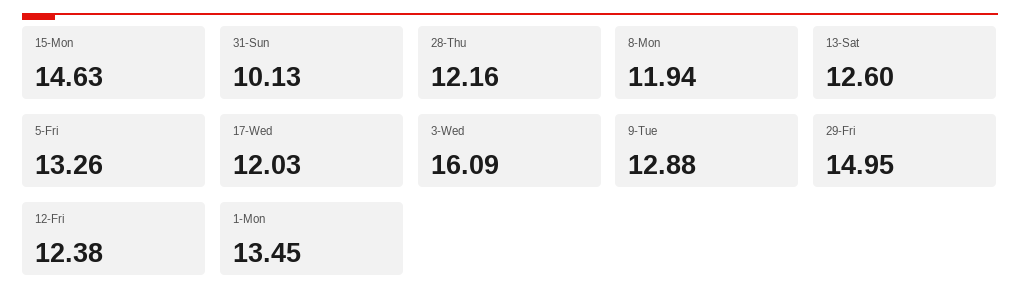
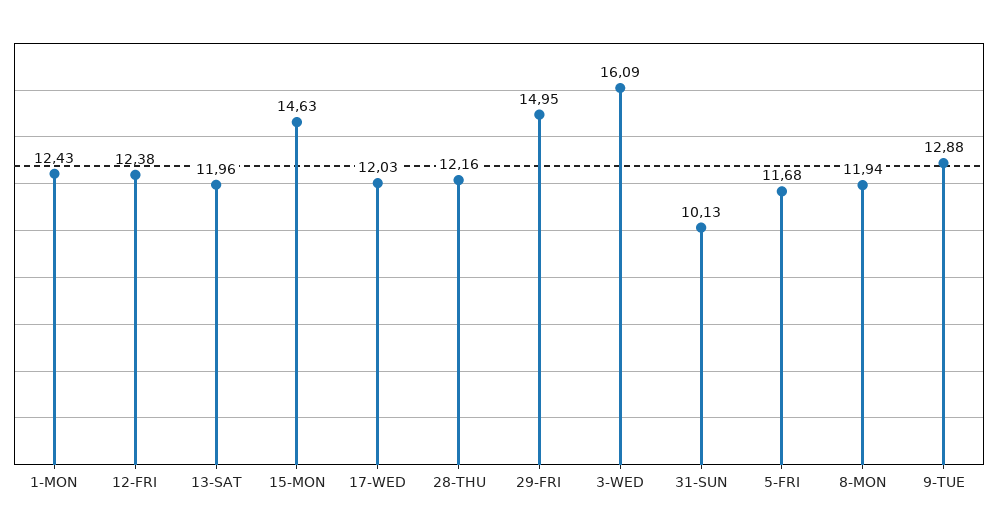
13-Sat: 12.6 -> 11.96
5-Fri: 13.26 -> 11.68
1-Mon: 13.45 -> 12.43

